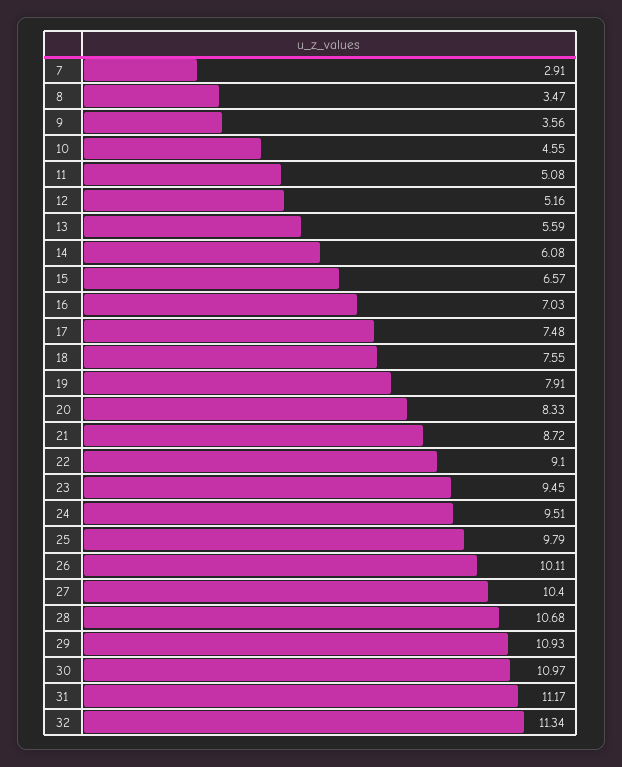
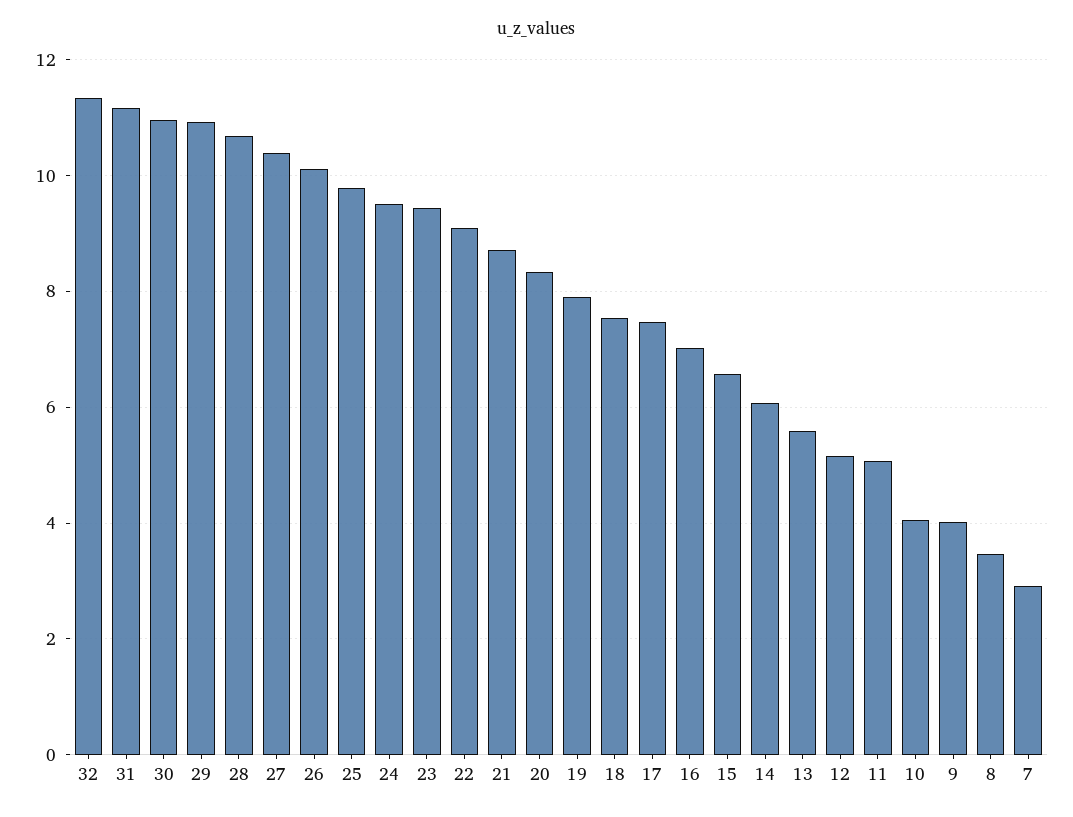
9: 3.56 -> 4
10: 4.55 -> 4

